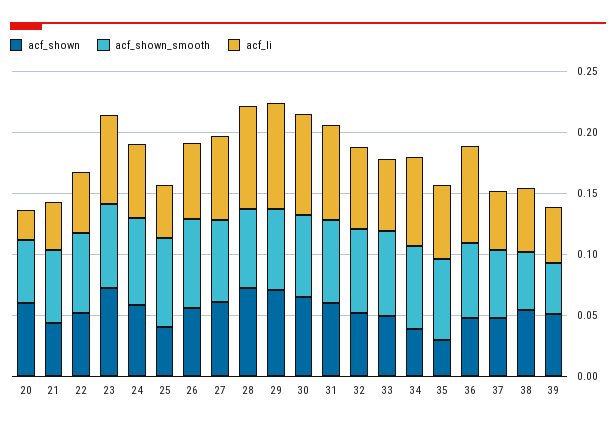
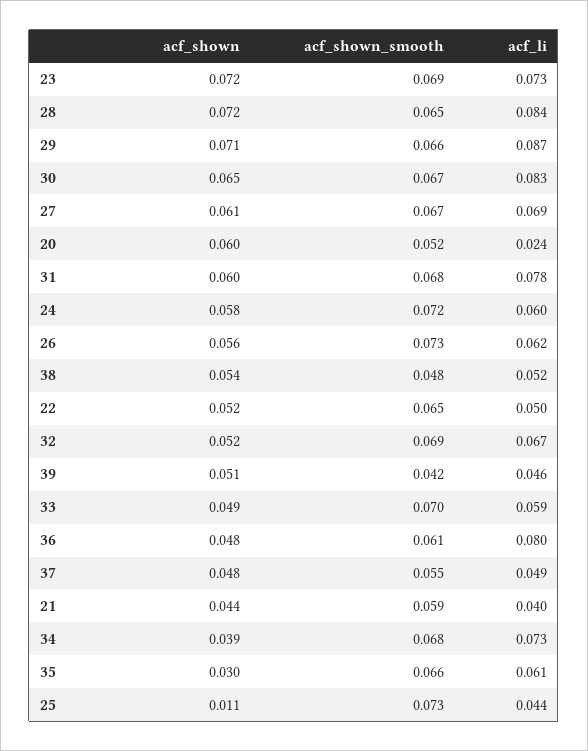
acf_shown, 25: 0.04 -> 0.011

